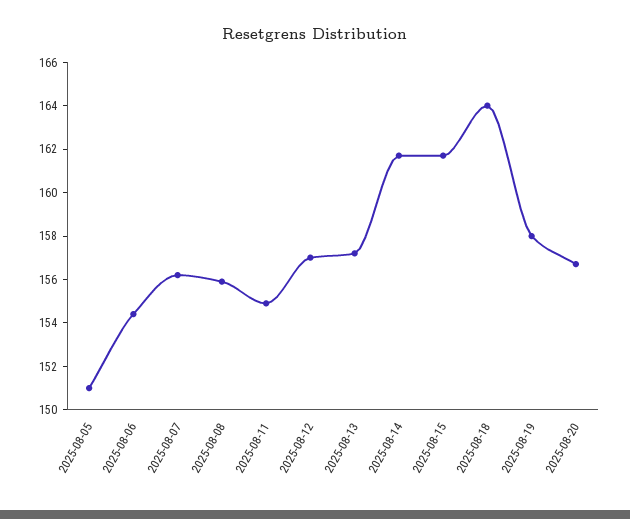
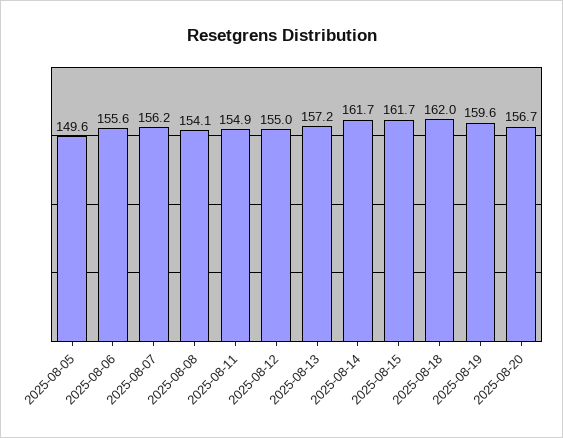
2025-08-05: 151 -> 149.6
2025-08-06: 154.5 -> 155.6
2025-08-08: 156 -> 154.1
2025-08-12: 157 -> 155
2025-08-18: 164 -> 162
2025-08-19: 158 -> 159.6

